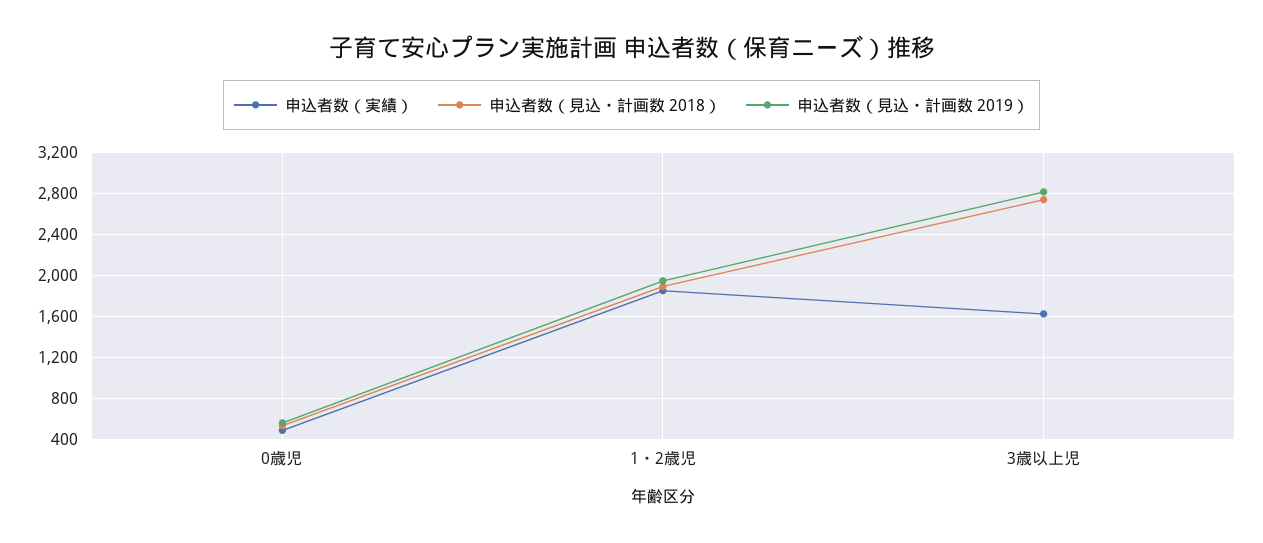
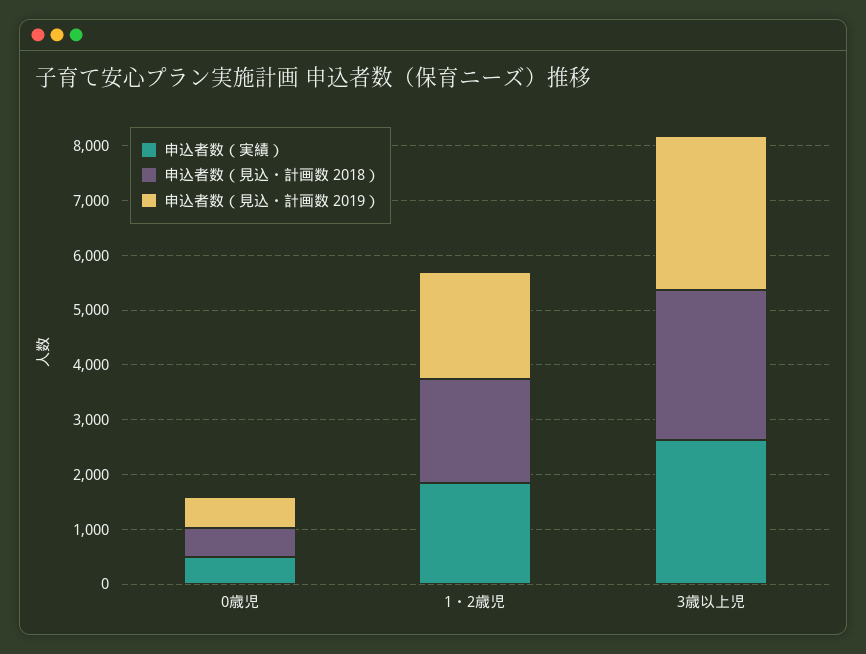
申込者数（実績）, 3歳以上児: 1600 -> 2600

